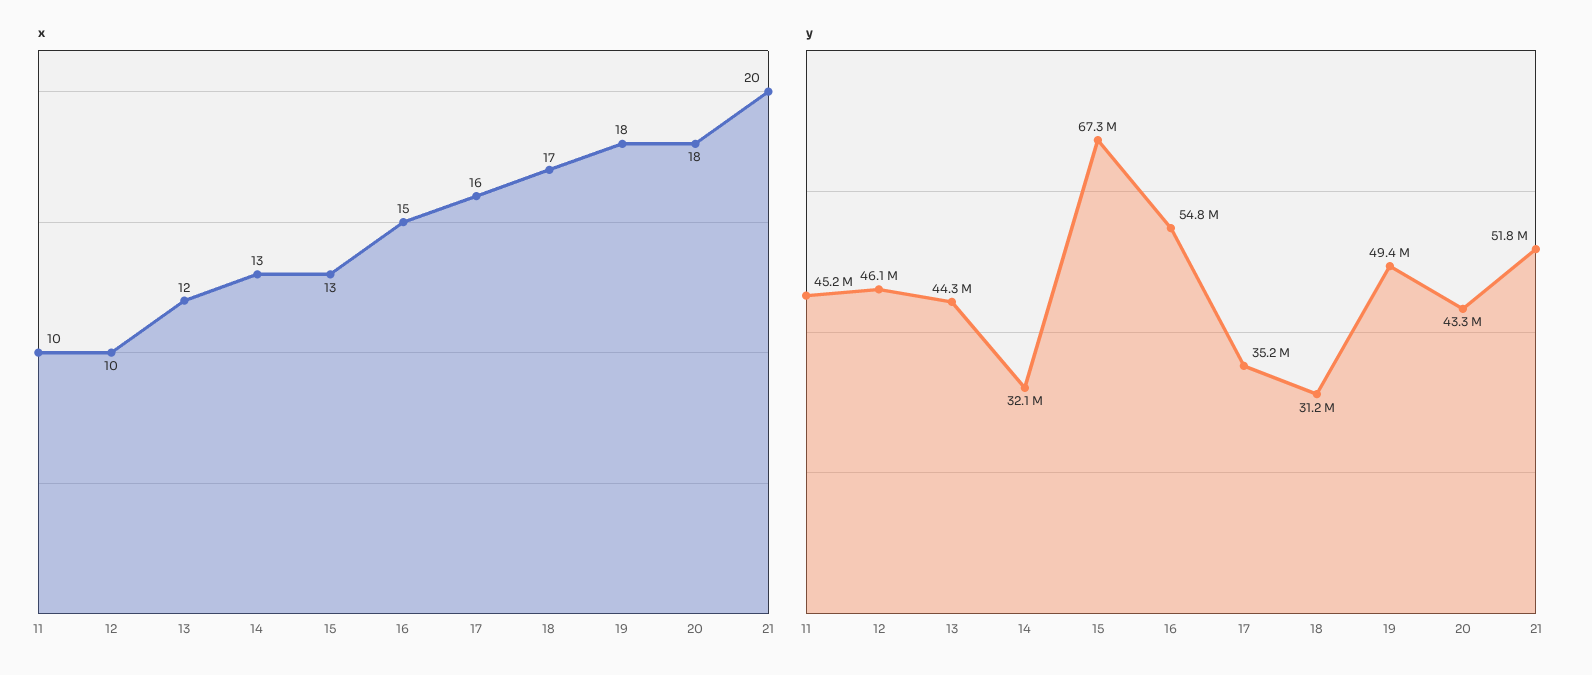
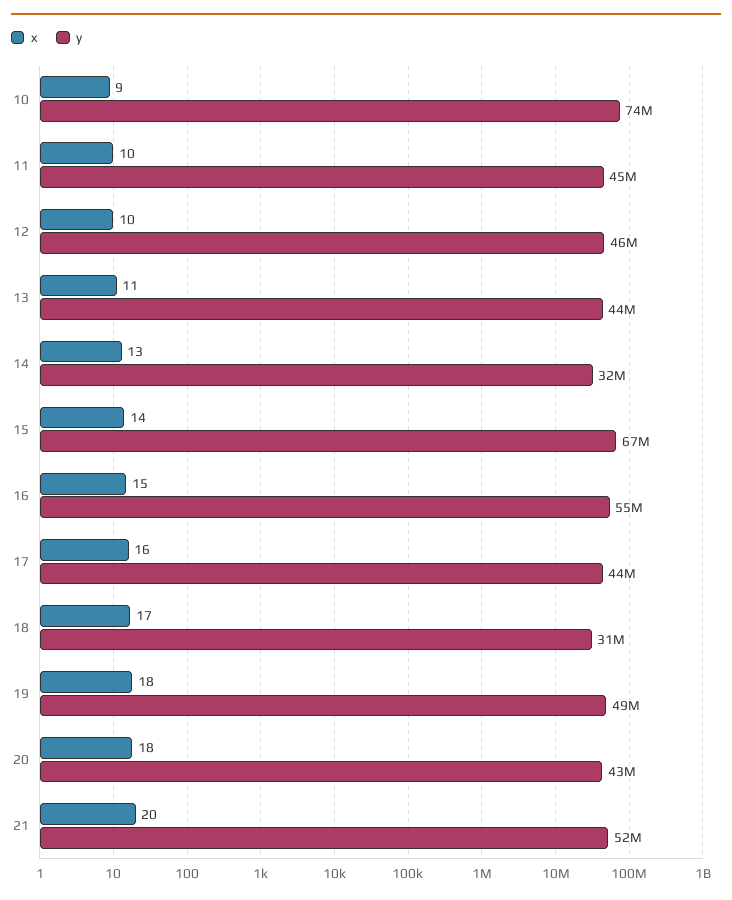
x, 13: 12 -> 11
x, 15: 13 -> 14
y, 17: 35200000 -> 44000000
x, 10: none -> 9
y, 10: none -> 74000000

